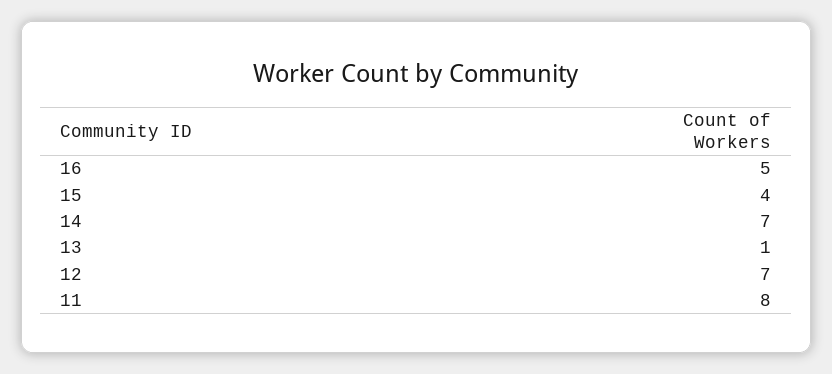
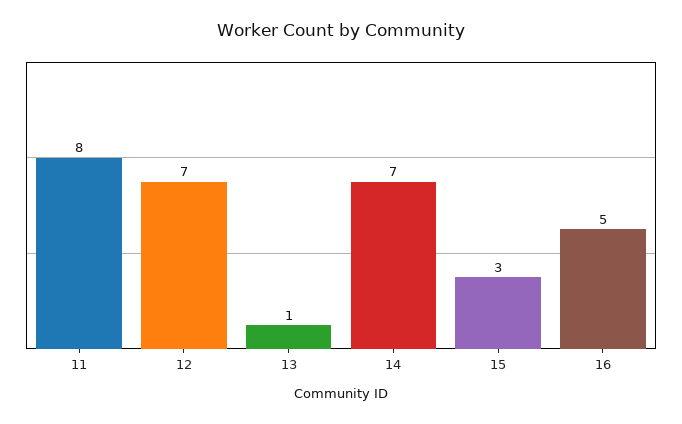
15: 4 -> 3

